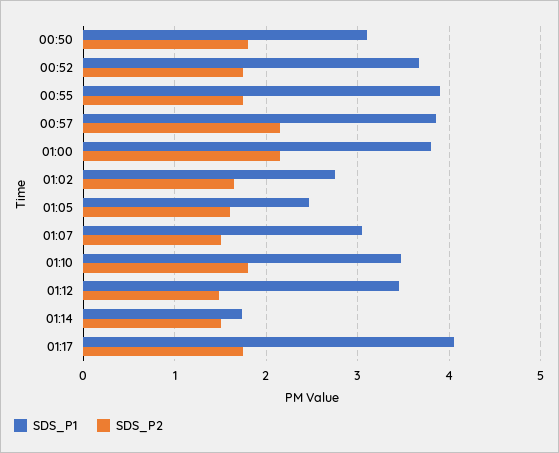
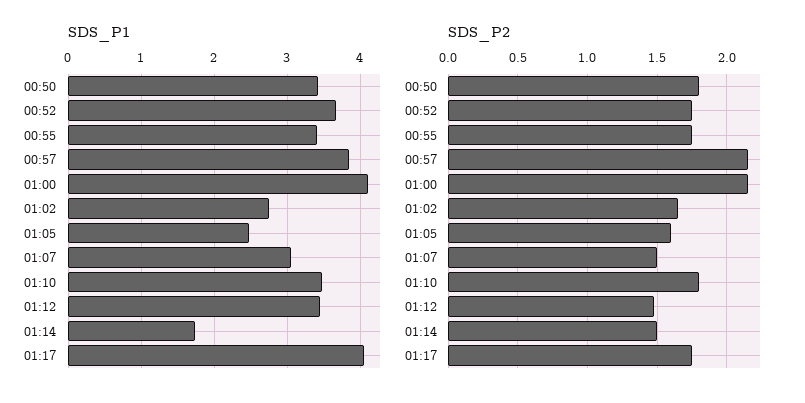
SDS_P1, 00:50: 3.1 -> 3.4
SDS_P1, 00:55: 3.9 -> 3.4
SDS_P1, 01:00: 3.8 -> 4.1

